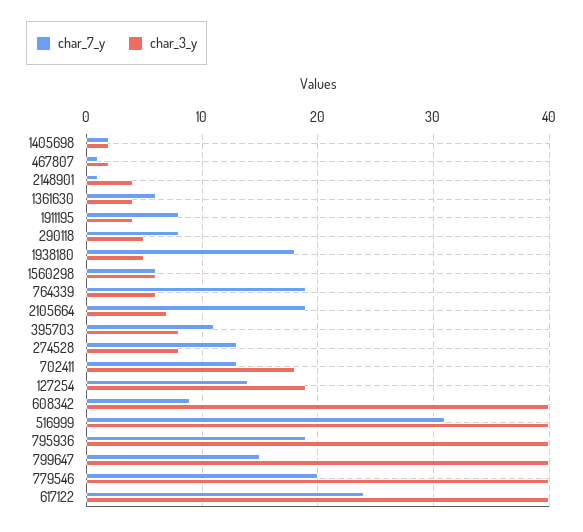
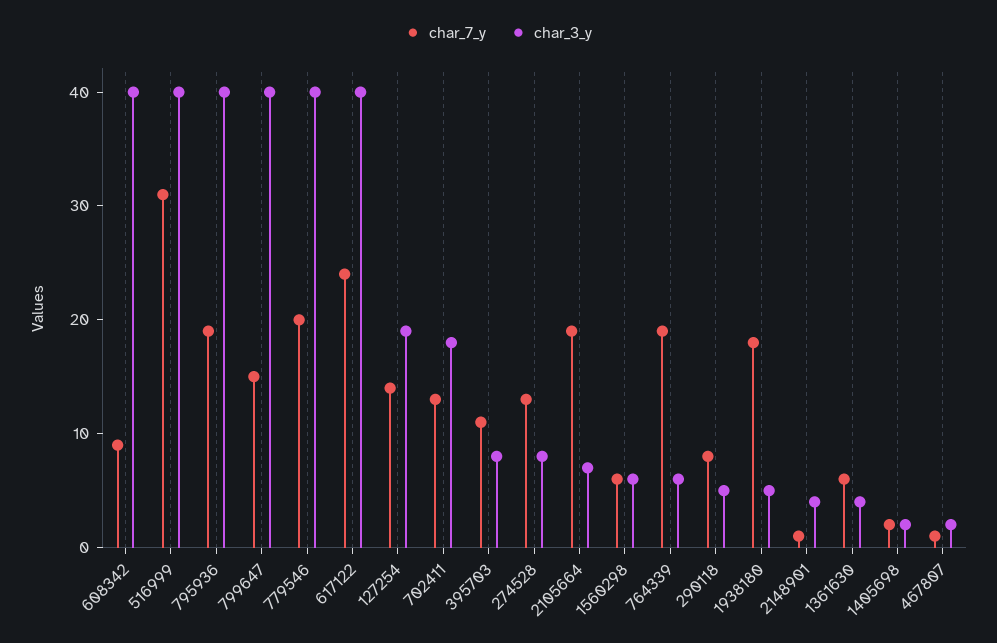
char_7_y, 1911195: 8 -> none
char_3_y, 1911195: 4 -> none

